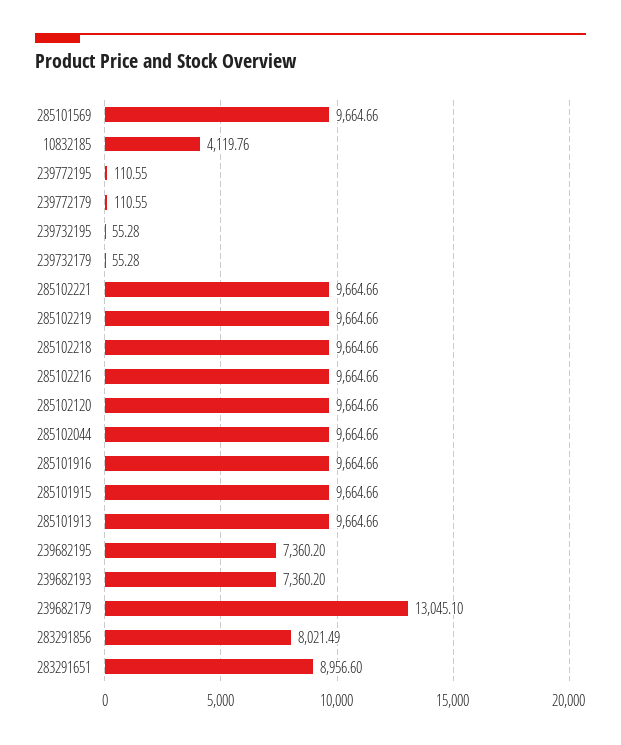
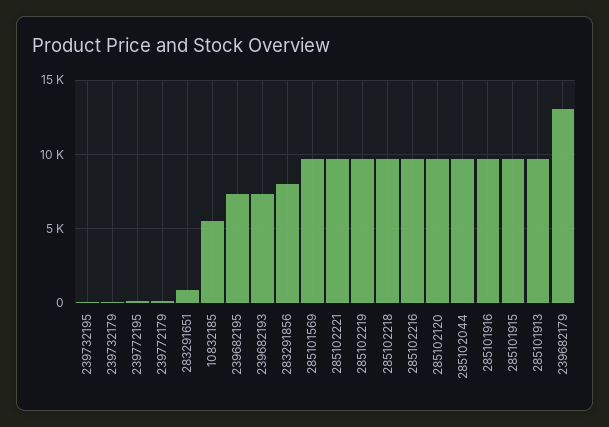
10832185: 4119.76 -> 5500
283291651: 8956.6 -> 1000

